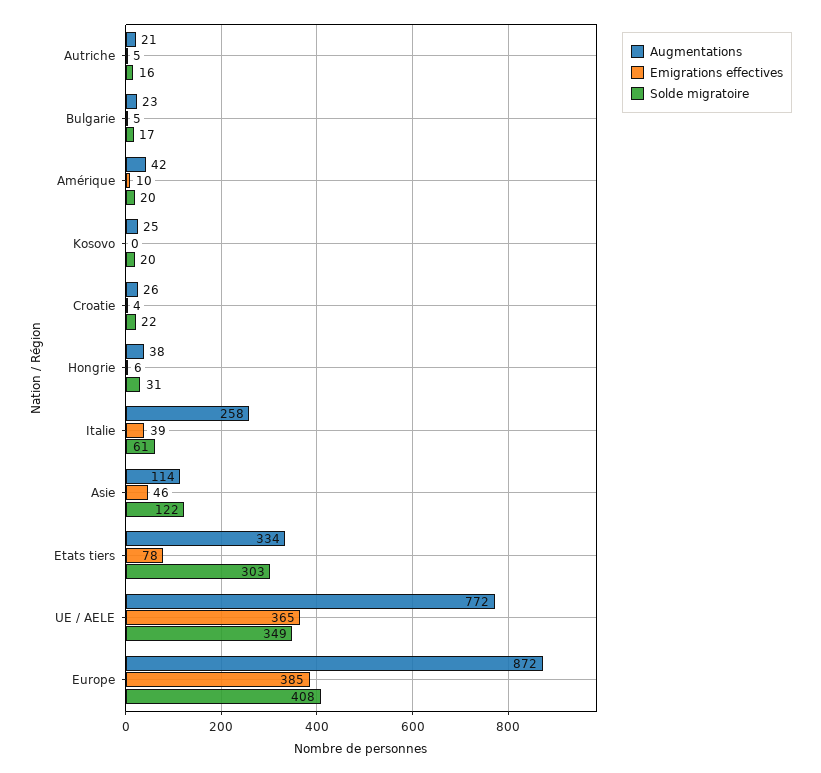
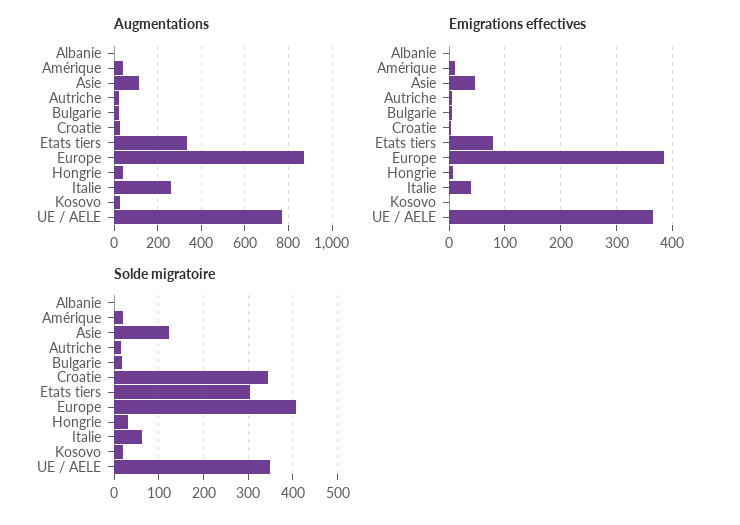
Solde migratoire, Croatie: 22 -> 340
Augmentations, Albanie: none -> 0
Emigrations effectives, Albanie: none -> 0
Solde migratoire, Albanie: none -> 0

